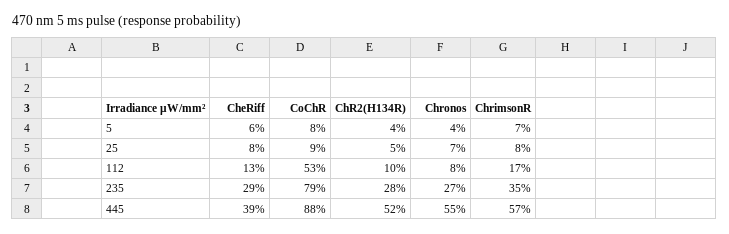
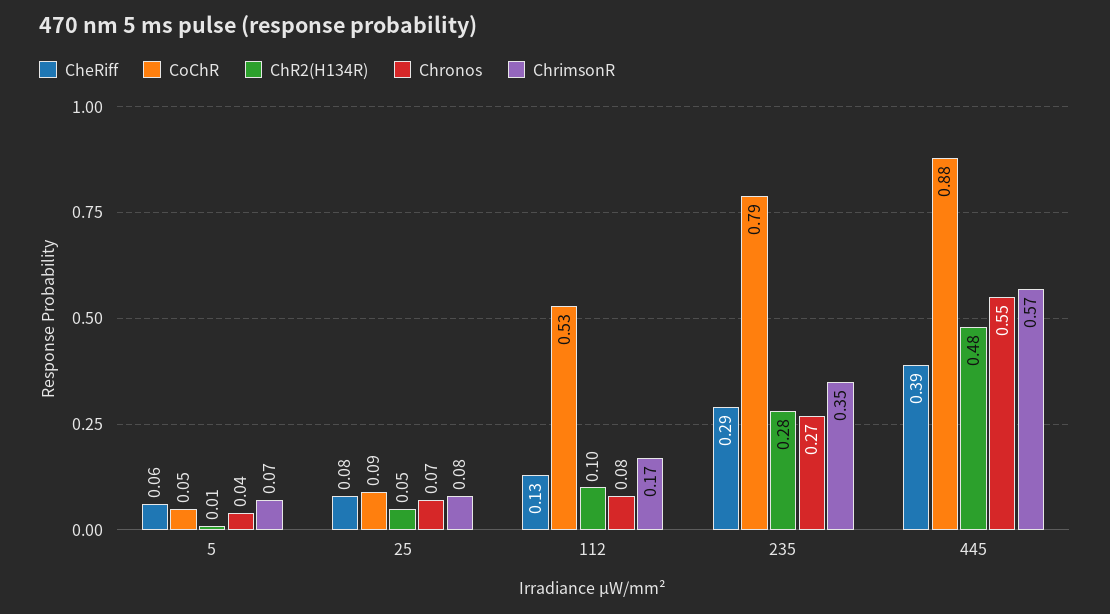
CoChR, 5: 0.08 -> 0.05
ChR2(H134R), 5: 0.04 -> 0.01
ChR2(H134R), 445: 0.52 -> 0.48

